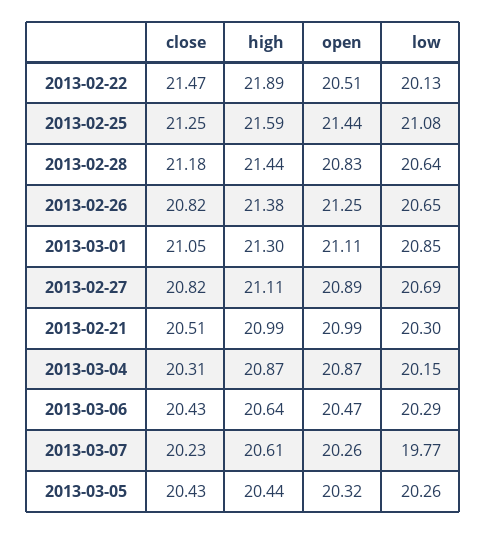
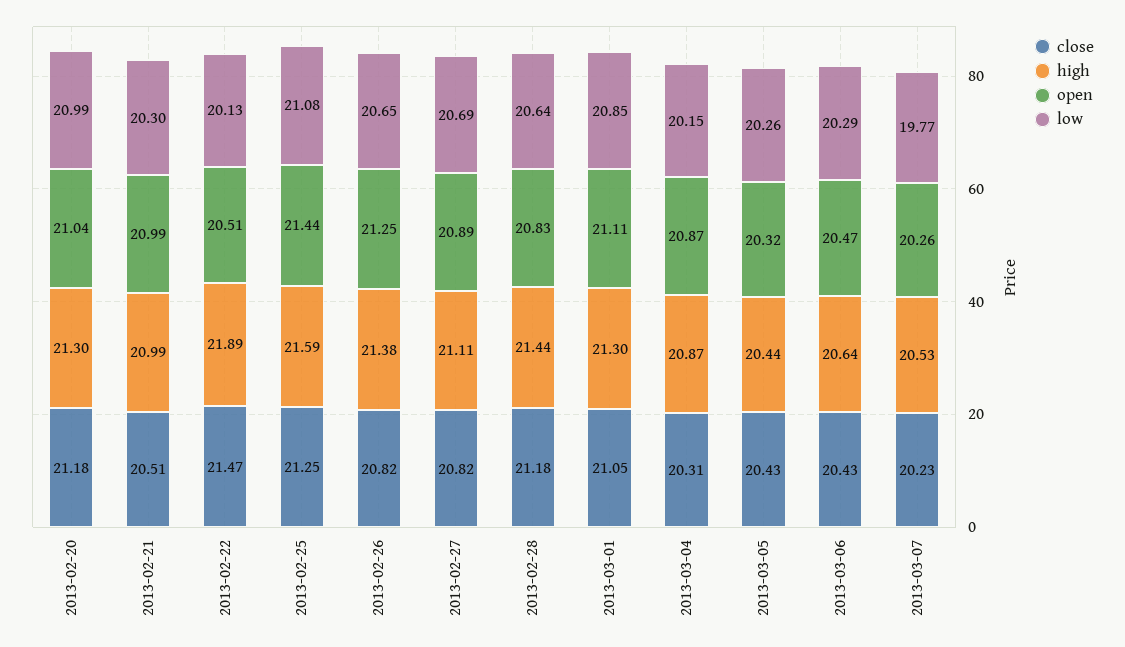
high, 2013-03-07: 20.61 -> 20.53
close, 2013-02-20: none -> 21.18
high, 2013-02-20: none -> 21.3
open, 2013-02-20: none -> 21.04
low, 2013-02-20: none -> 20.99

